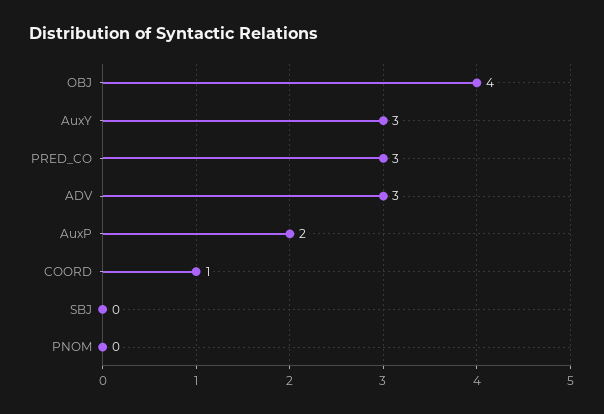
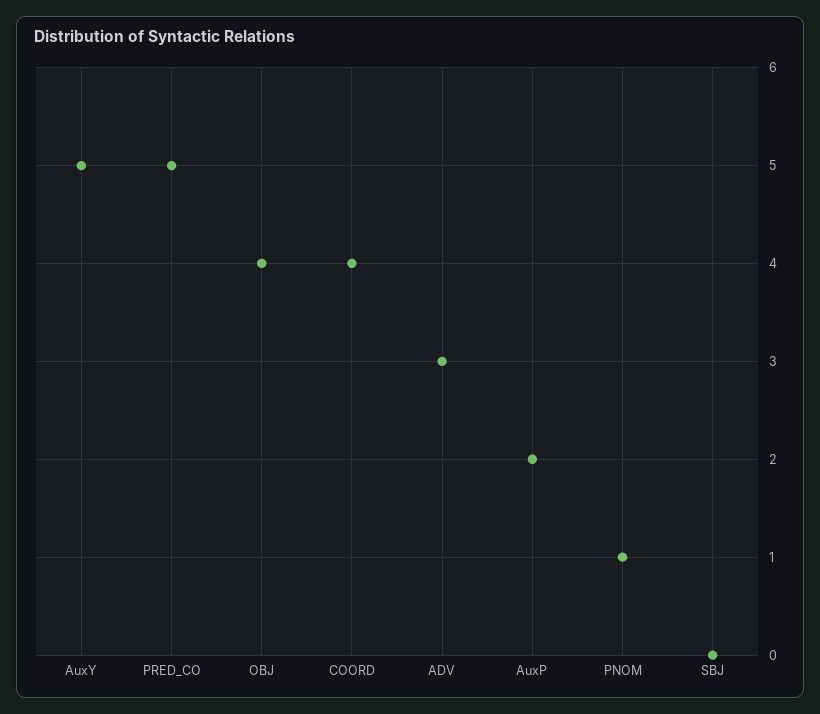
AuxY: 3 -> 5
PRED_CO: 3 -> 5
COORD: 1 -> 4
PNOM: 0 -> 1

